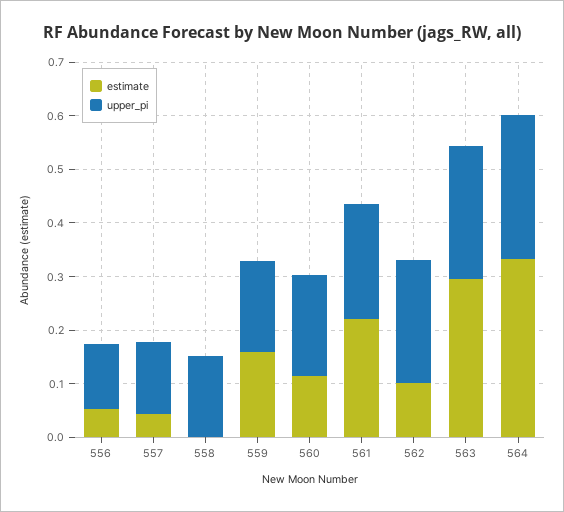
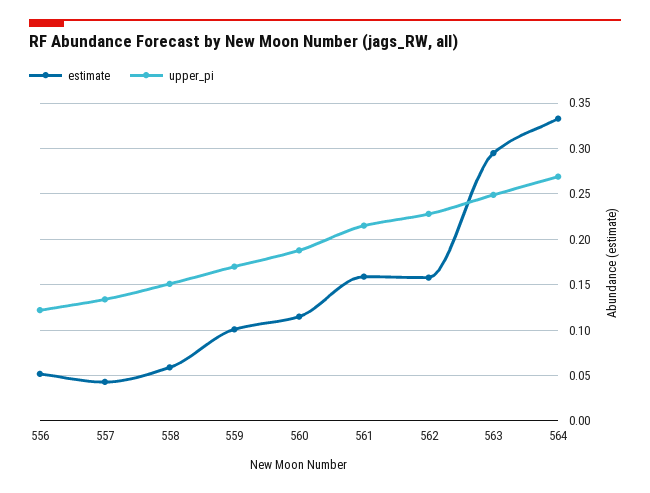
estimate, 558: 0 -> 0.06
estimate, 559: 0.16 -> 0.1
estimate, 561: 0.22 -> 0.16
estimate, 562: 0.1 -> 0.16

